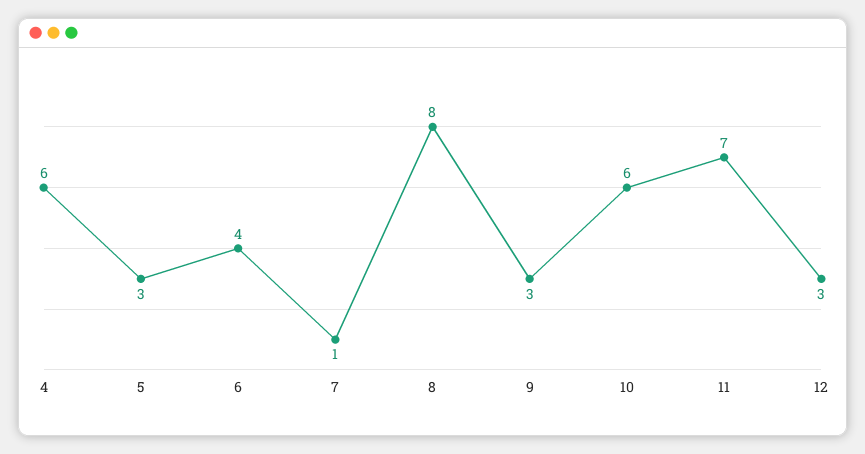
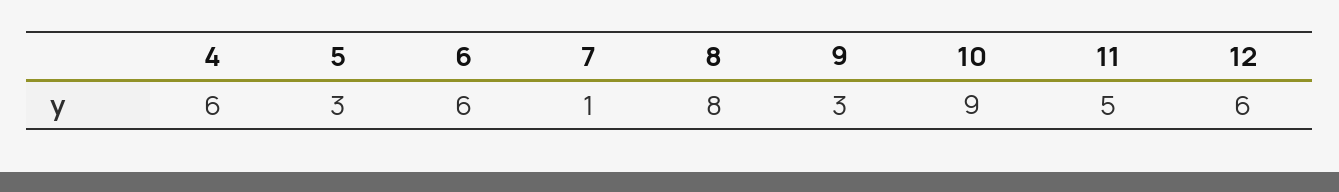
6: 4 -> 6
10: 6 -> 9
11: 7 -> 5
12: 3 -> 6

